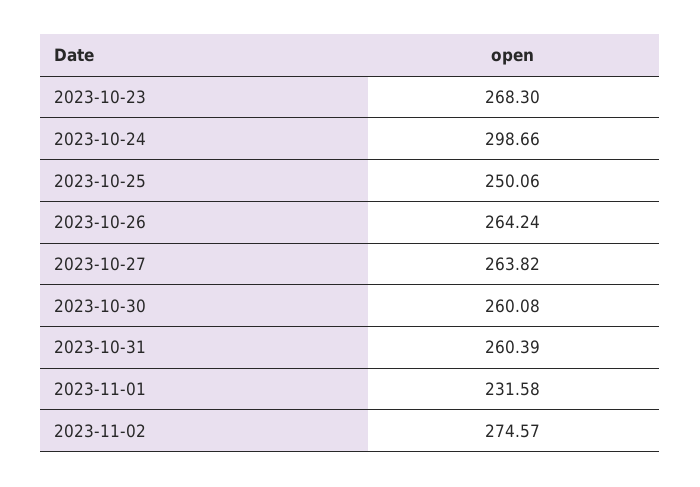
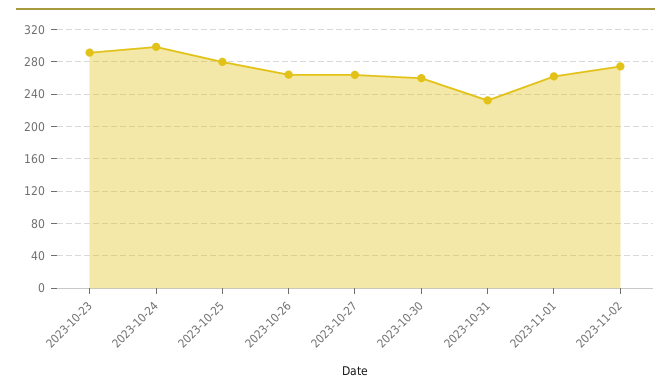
2023-10-23: 268.3 -> 290
2023-10-25: 250.06 -> 280
2023-10-31: 260.39 -> 230
2023-11-01: 231.58 -> 260

